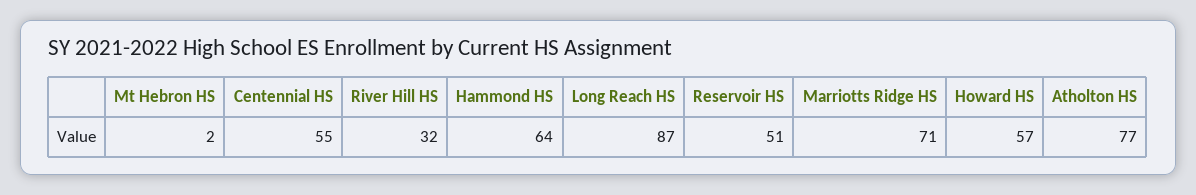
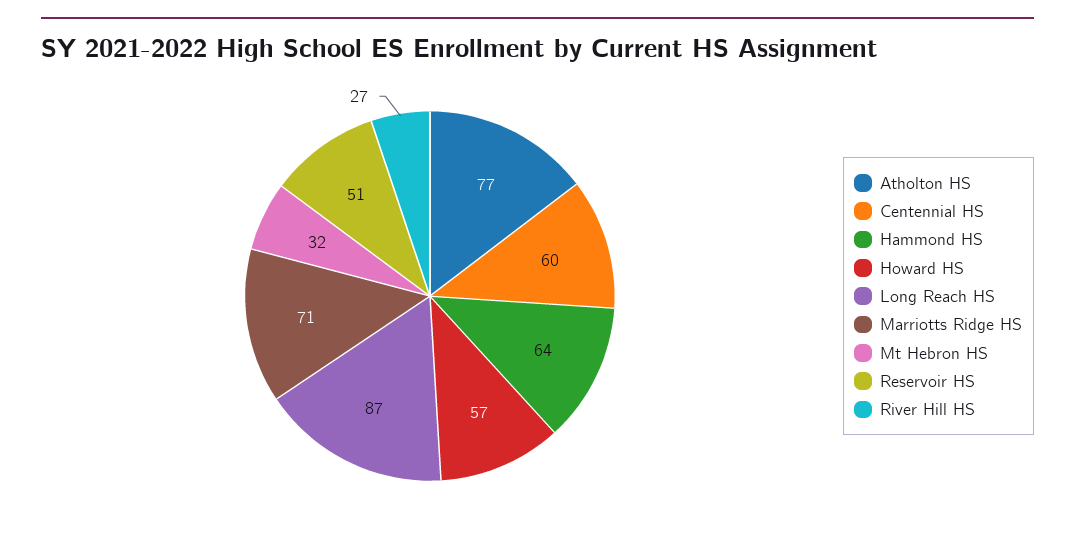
Mt Hebron HS: 2 -> 32
Centennial HS: 55 -> 60
River Hill HS: 32 -> 27

